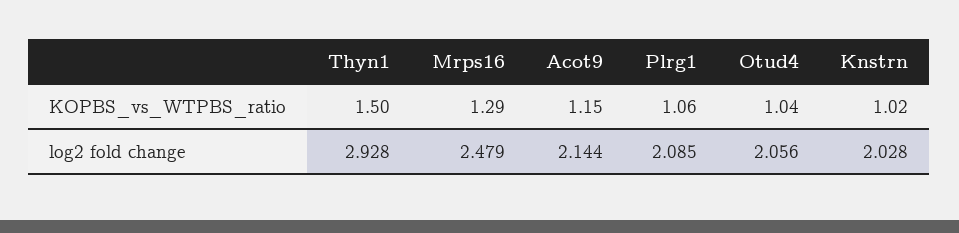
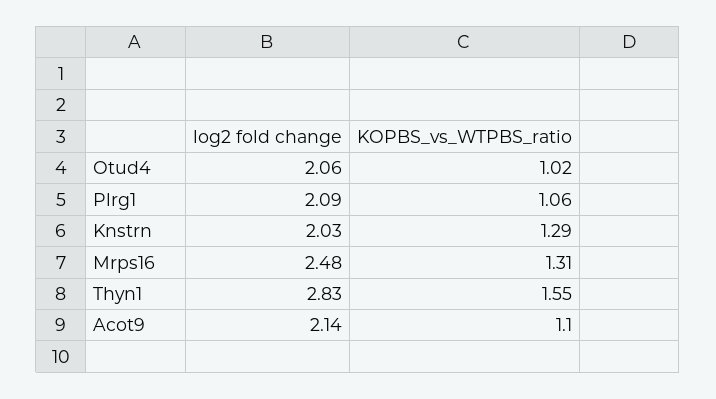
Thyn1, KOPBS_vs_WTPBS_ratio: 1.5 -> 1.55
Mrps16, KOPBS_vs_WTPBS_ratio: 1.29 -> 1.31
Acot9, KOPBS_vs_WTPBS_ratio: 1.15 -> 1.1
Otud4, KOPBS_vs_WTPBS_ratio: 1.04 -> 1.02
Knstrn, KOPBS_vs_WTPBS_ratio: 1.02 -> 1.29
Thyn1, log2 fold change: 2.928 -> 2.83

